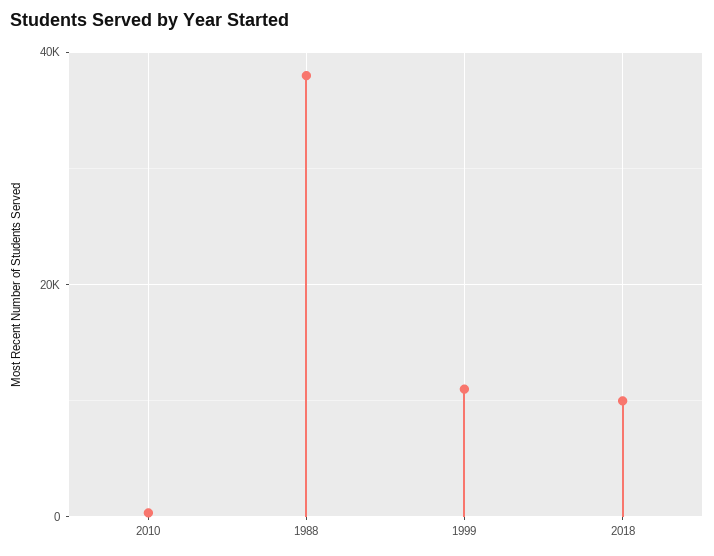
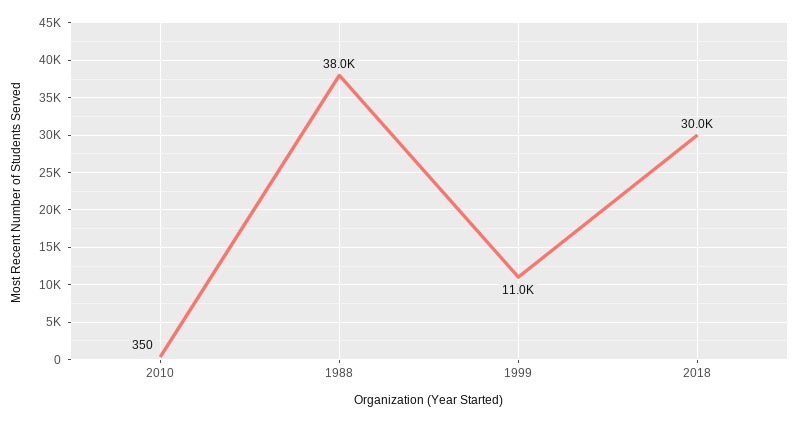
2018: 10000 -> 30000

